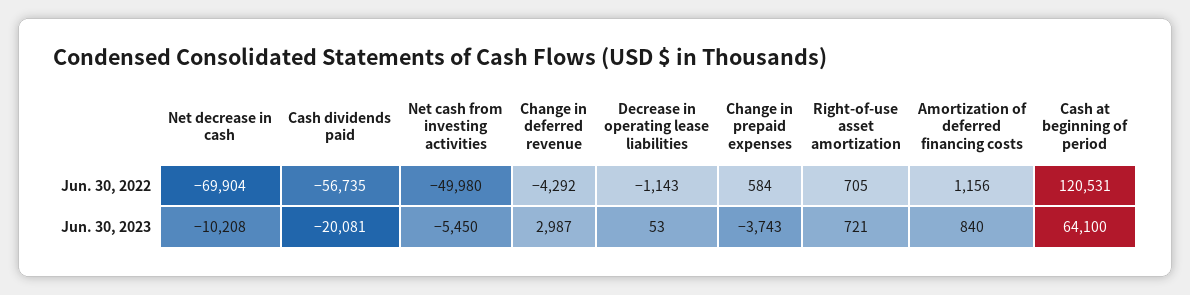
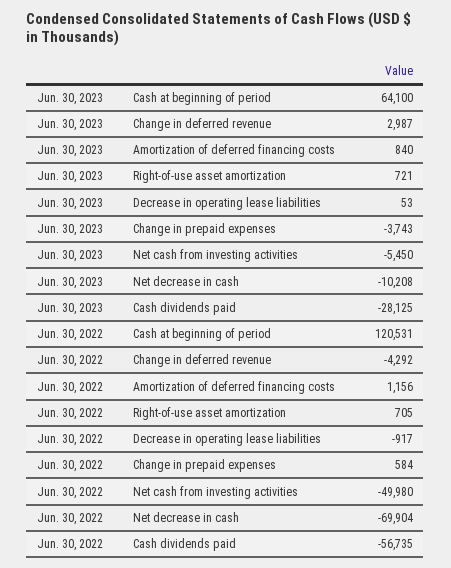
Decrease in operating lease liabilities, Jun. 30, 2022: -1143 -> -917
Cash dividends paid, Jun. 30, 2023: -20081 -> -28125

